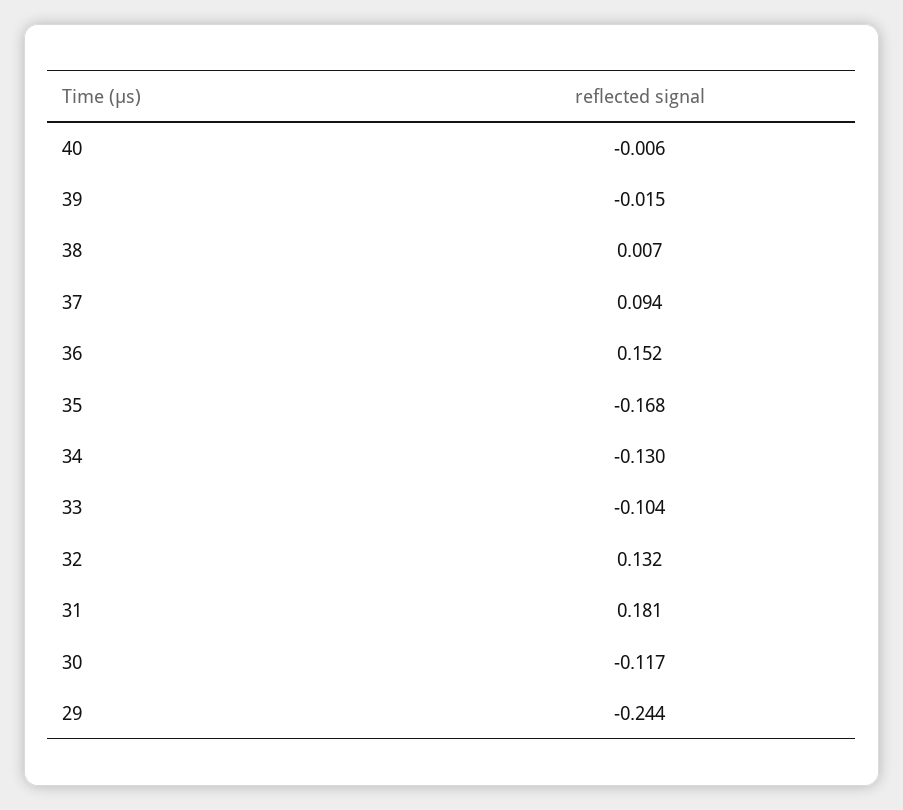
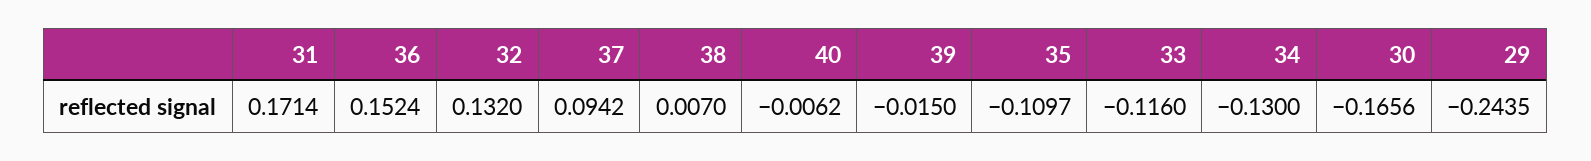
35: -0.168 -> -0.1097
33: -0.104 -> -0.116
31: 0.181 -> 0.1714
30: -0.117 -> -0.1656

